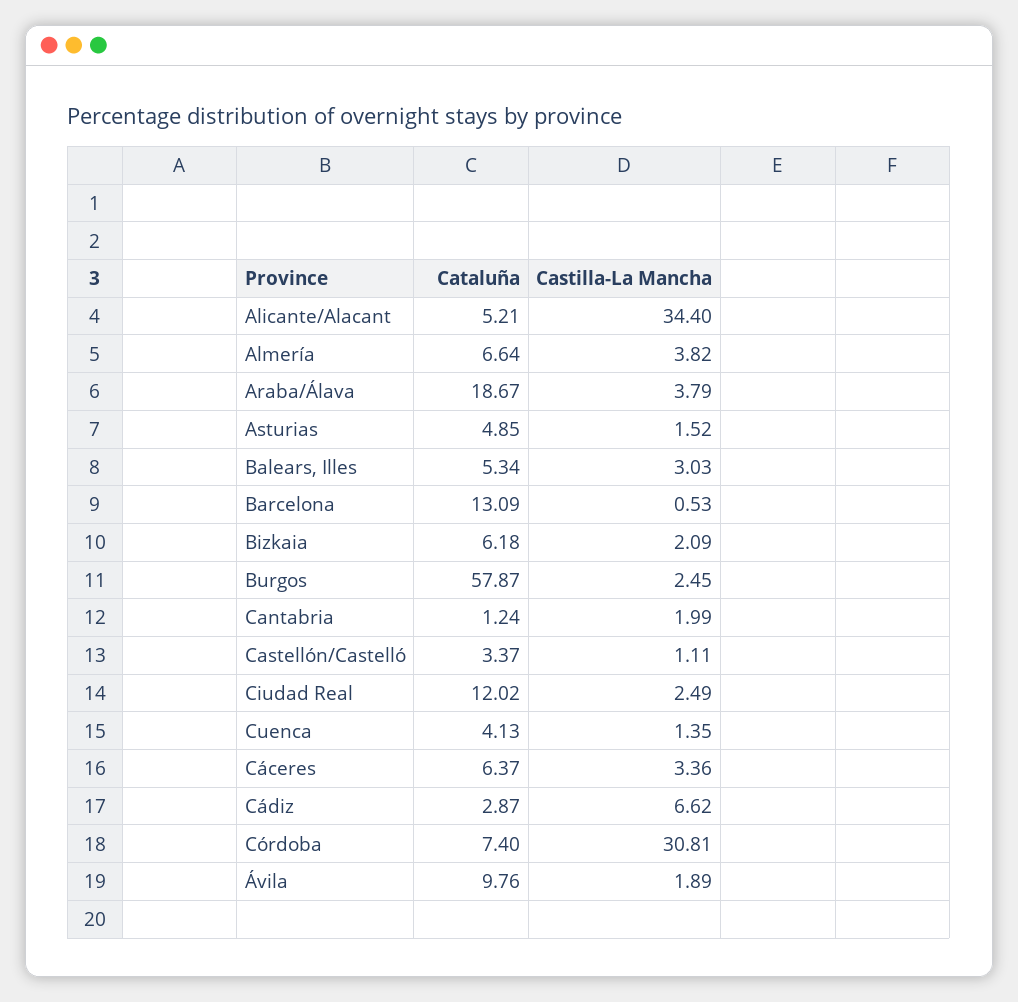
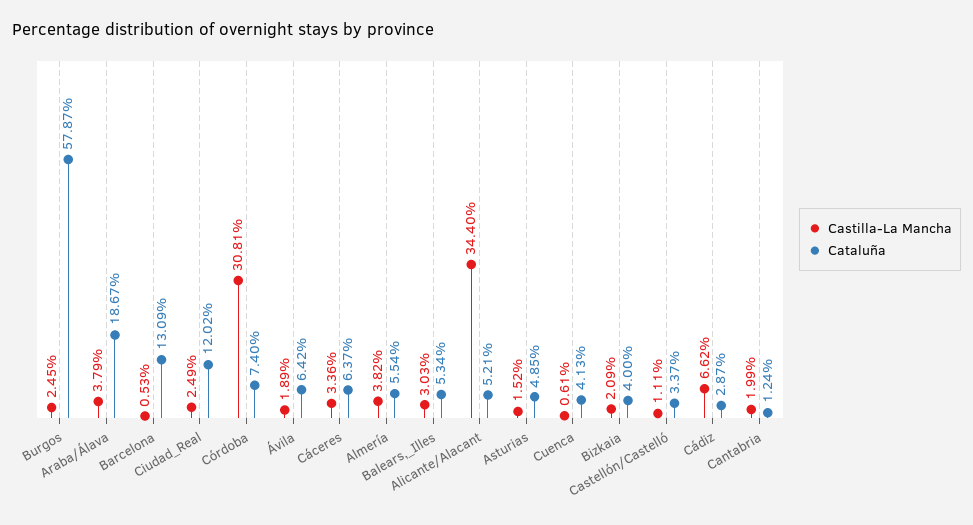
Cataluña, Almería: 6.64 -> 5.54
Cataluña, Bizkaia: 6.18 -> 4
Castilla-La Mancha, Cuenca: 1.35 -> 0.61
Cataluña, Ávila: 9.76 -> 6.42

